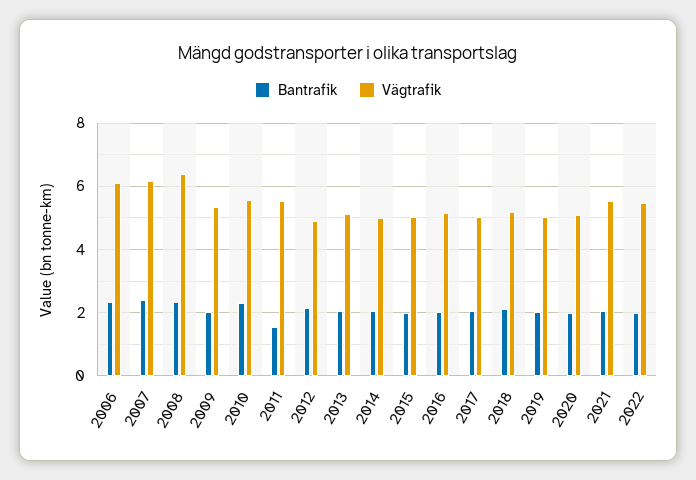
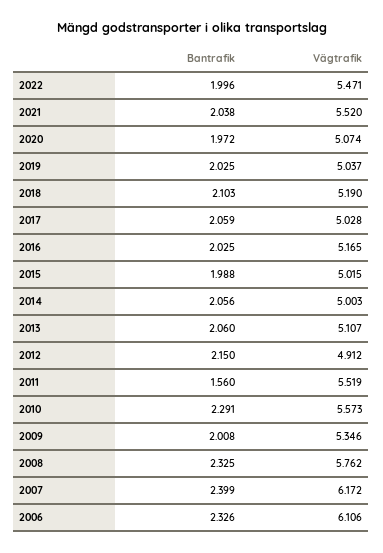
Vägtrafik, 2008: 6.4 -> 5.762

